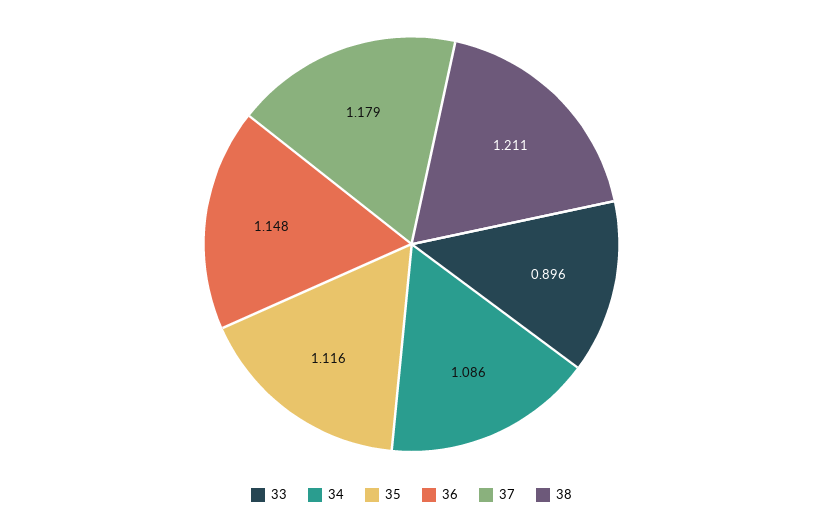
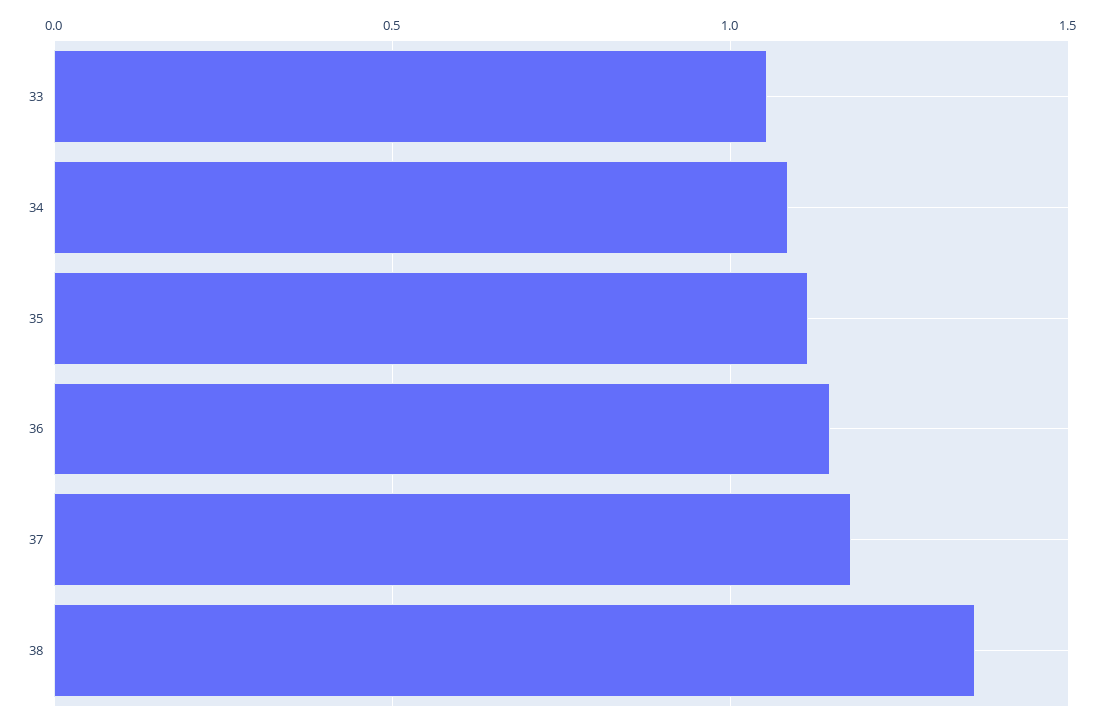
33: 0.896 -> 1.05
38: 1.211 -> 1.35

